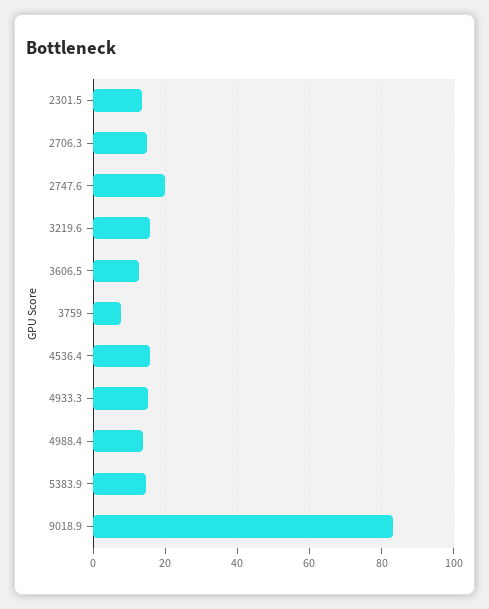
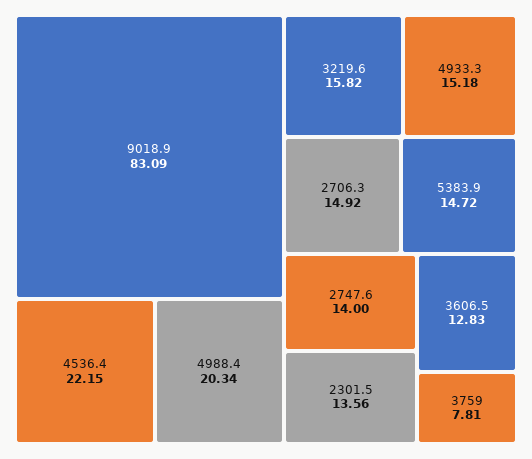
2747.6: 20 -> 14
4536.4: 16 -> 22.15
4988.4: 14 -> 20.34

